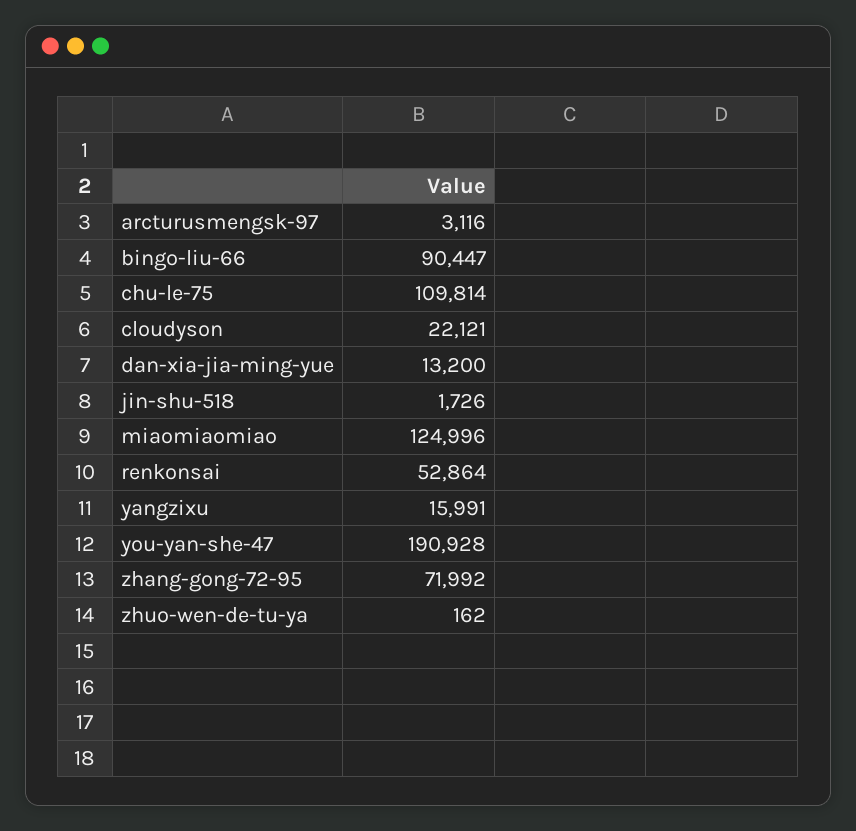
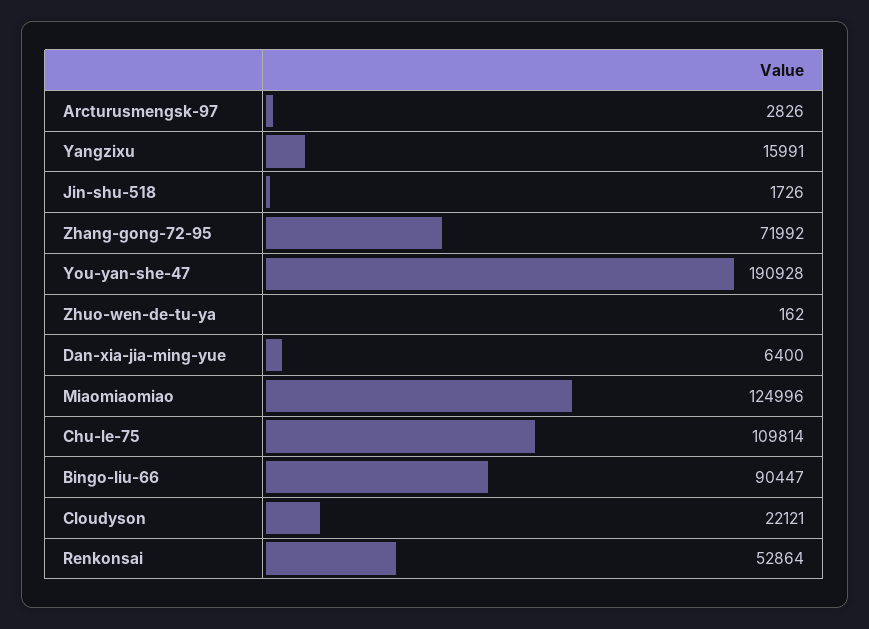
arcturusmengsk-97: 3116 -> 2826
dan-xia-jia-ming-yue: 13200 -> 6400

